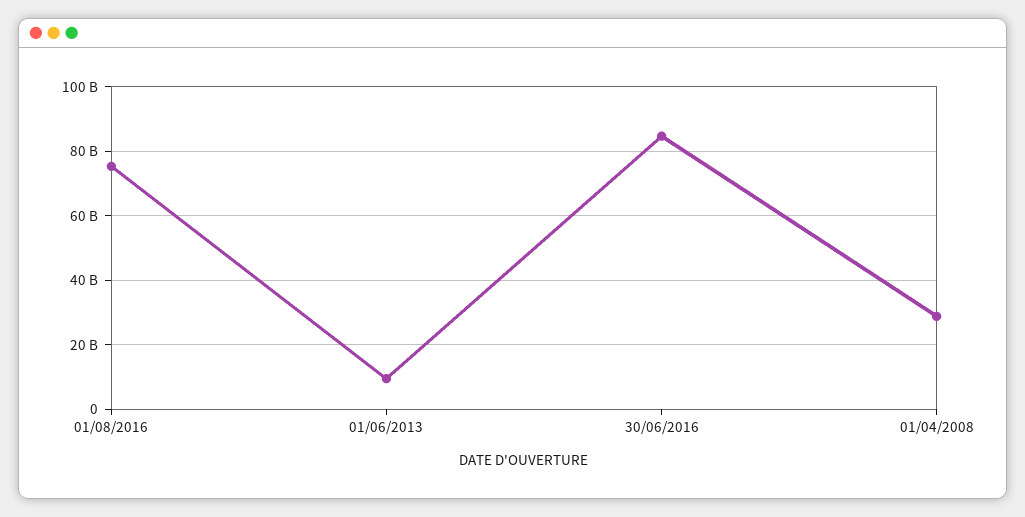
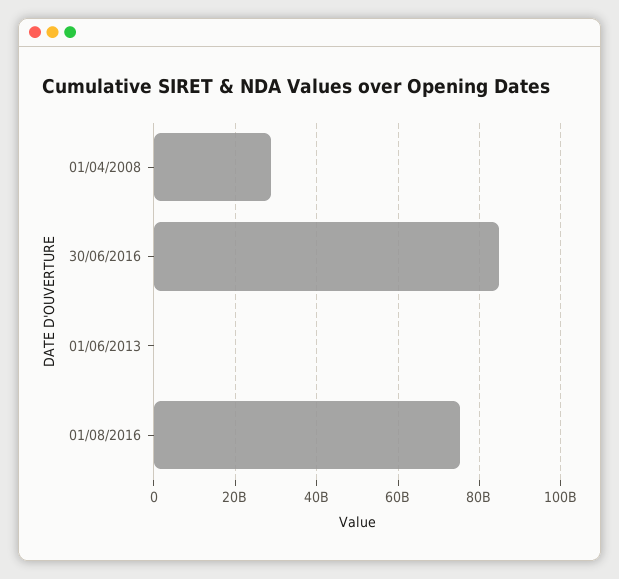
01/06/2013: 10000000000 -> 0

